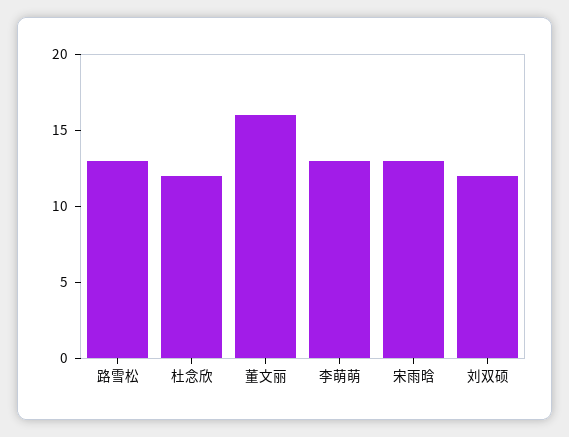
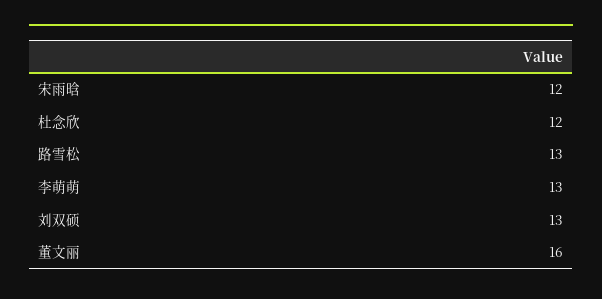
宋雨晗: 13 -> 12
刘双硕: 12 -> 13

